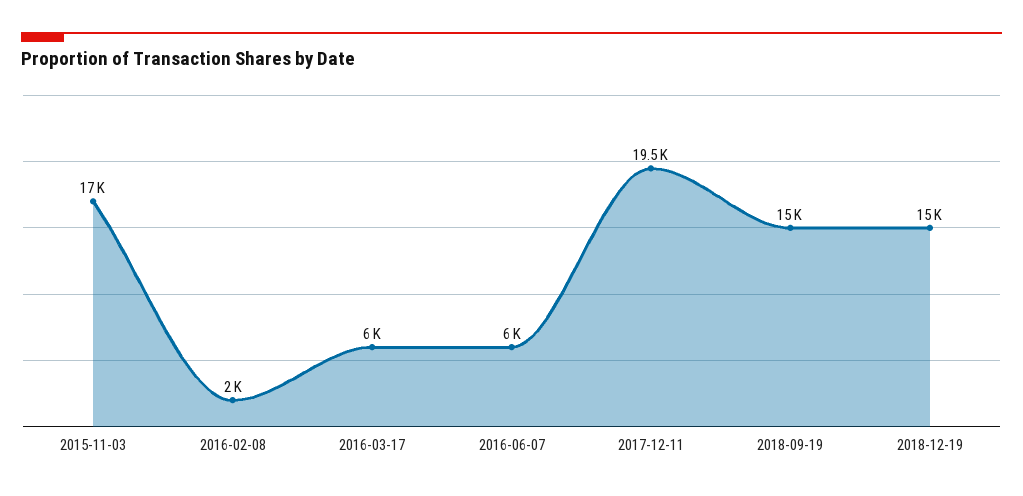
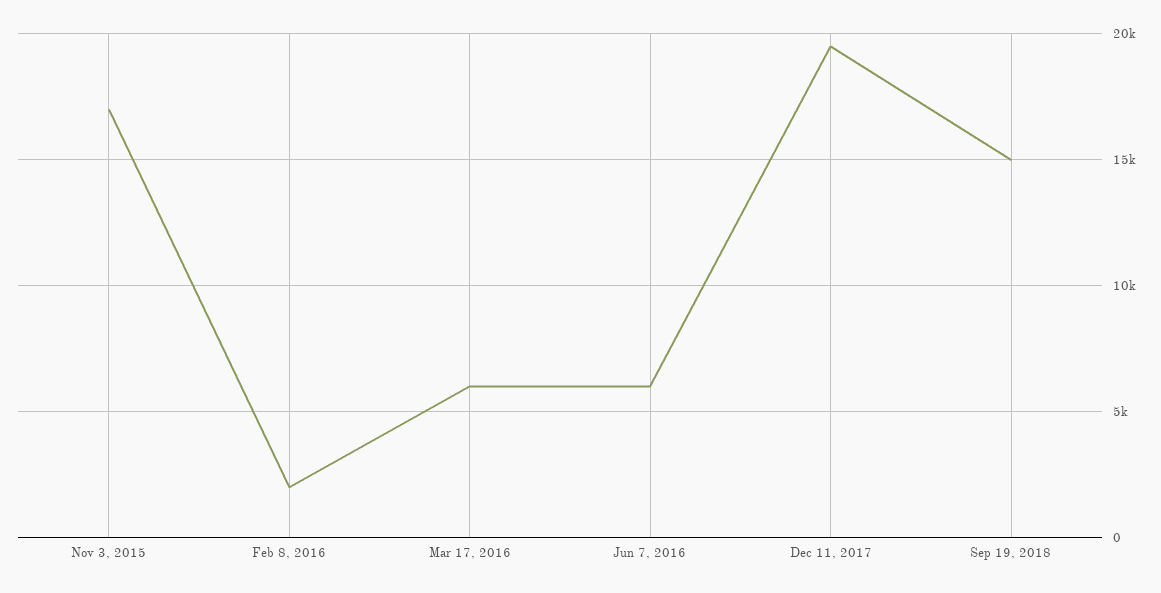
2018-12-19: 15000 -> none

